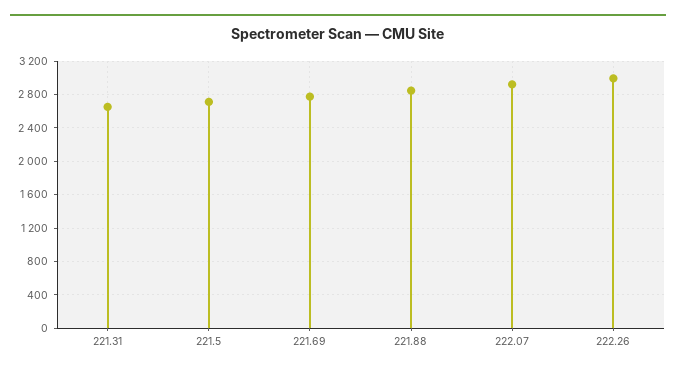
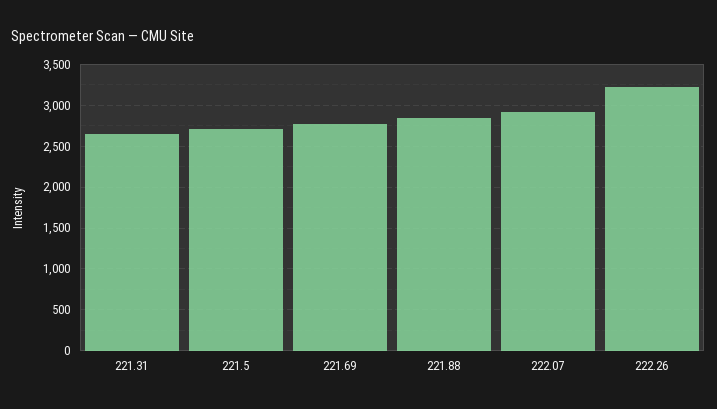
222.26: 3000 -> 3200

